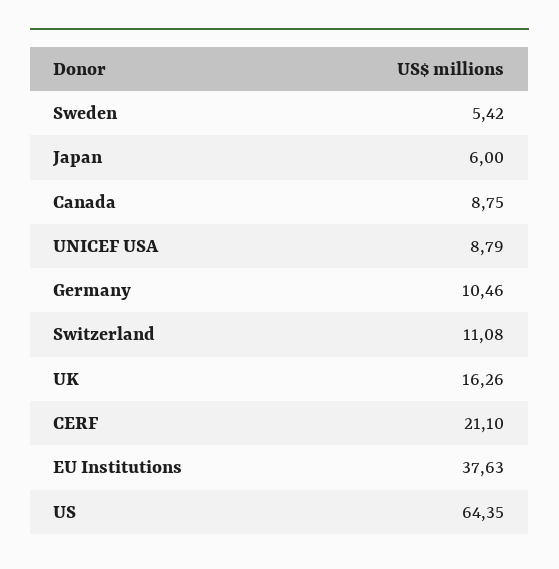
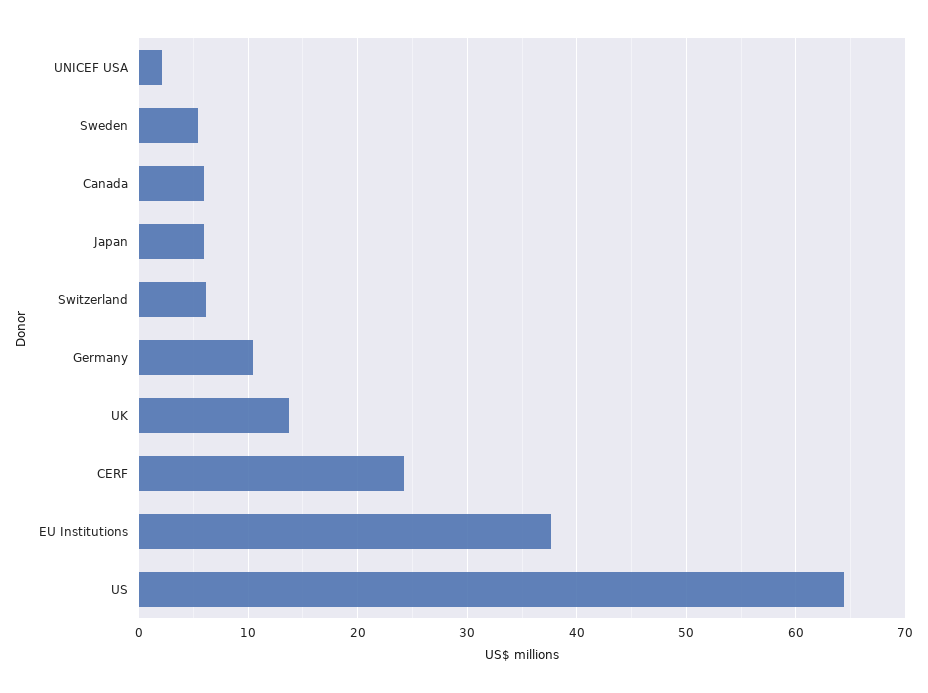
Canada: 8.75 -> 6
UNICEF USA: 8.79 -> 2
Switzerland: 11.08 -> 6
UK: 16.26 -> 14
CERF: 21.1 -> 24

